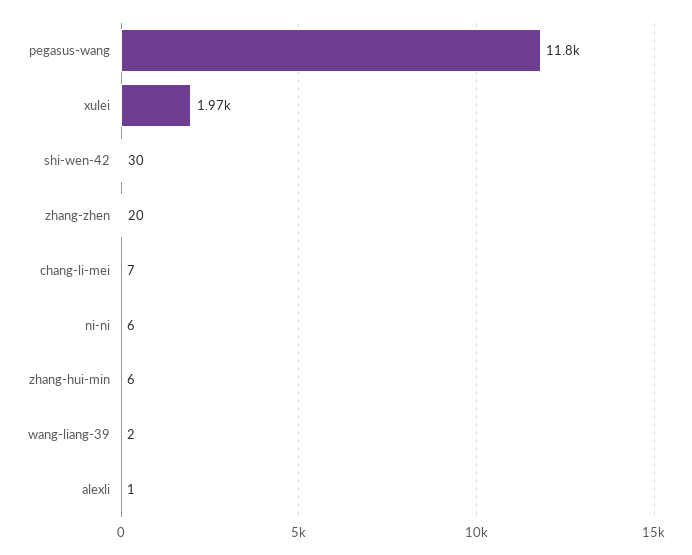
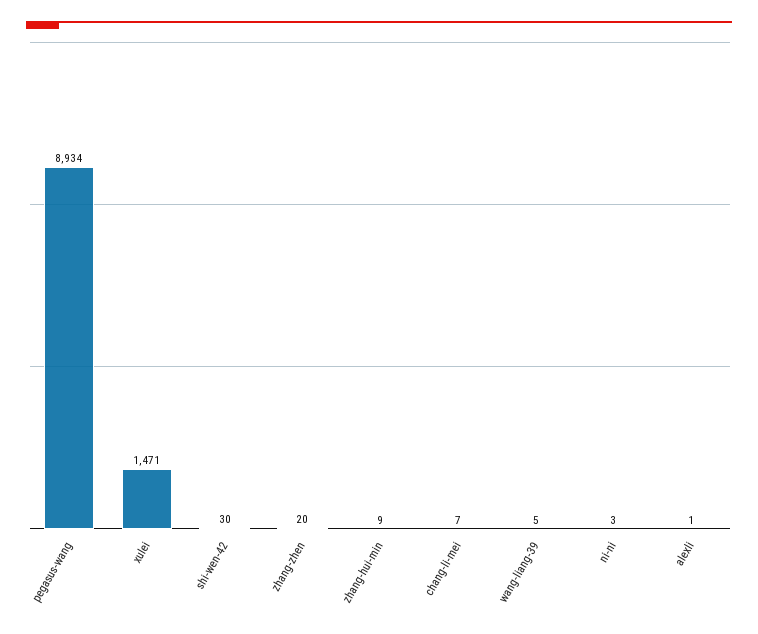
pegasus-wang: 11800 -> 8934
xulei: 1970 -> 1471
ni-ni: 6 -> 3
zhang-hui-min: 6 -> 9
wang-liang-39: 2 -> 5

